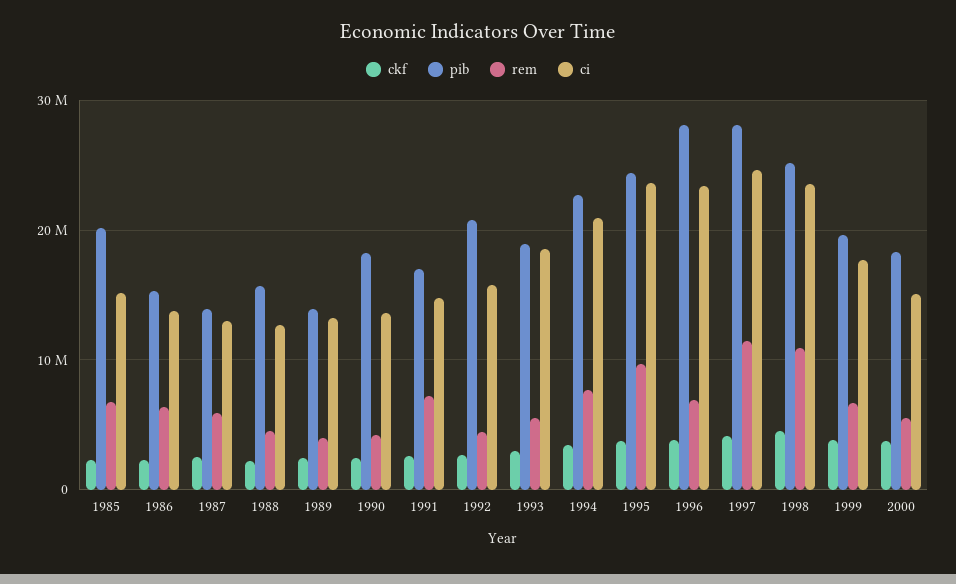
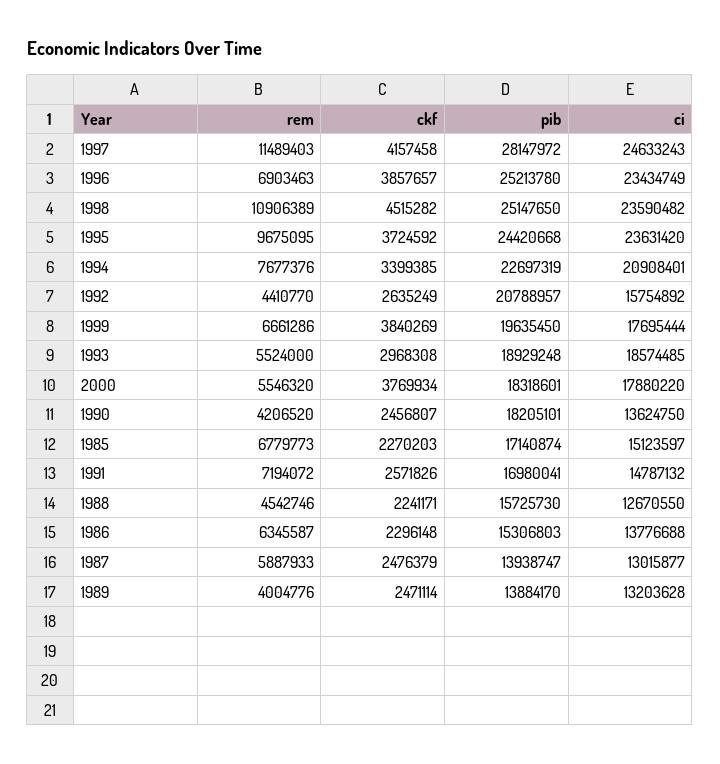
pib, 1985: 20000000 -> 17140874
pib, 1996: 28000000 -> 25213780
ci, 2000: 15000000 -> 17880220

